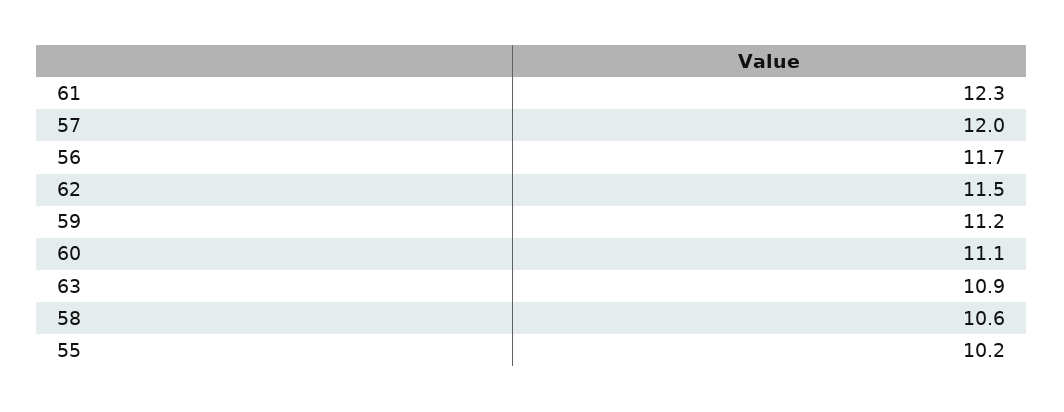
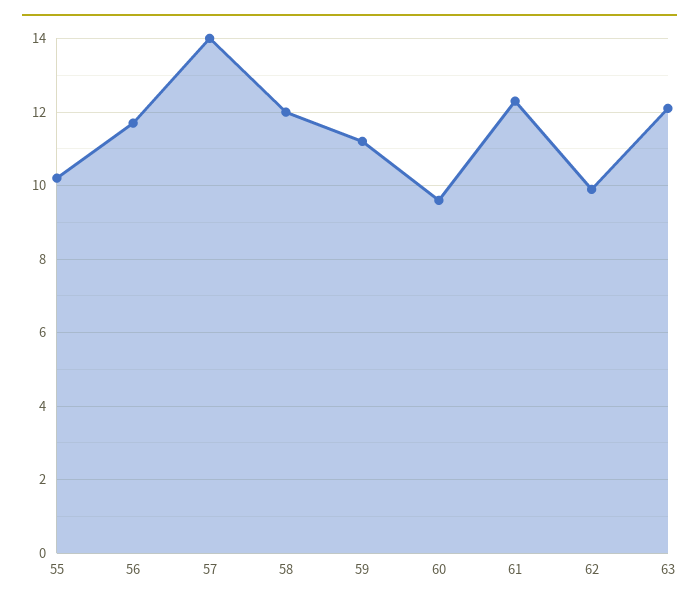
57: 12 -> 14
62: 11.5 -> 10
60: 11.1 -> 9.5
63: 10.9 -> 12
58: 10.6 -> 12

